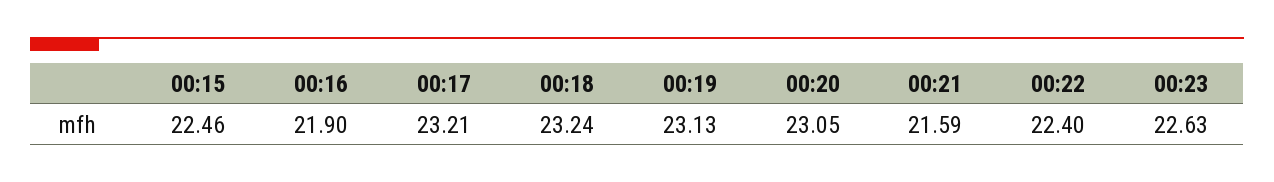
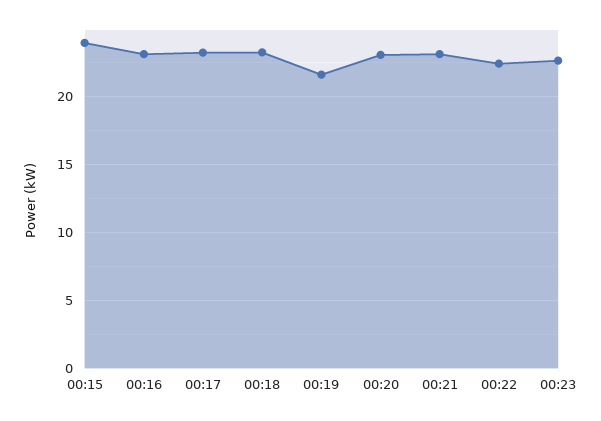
00:15: 22.46 -> 24
00:16: 21.9 -> 23
00:19: 23.13 -> 21.5
00:21: 21.59 -> 23

